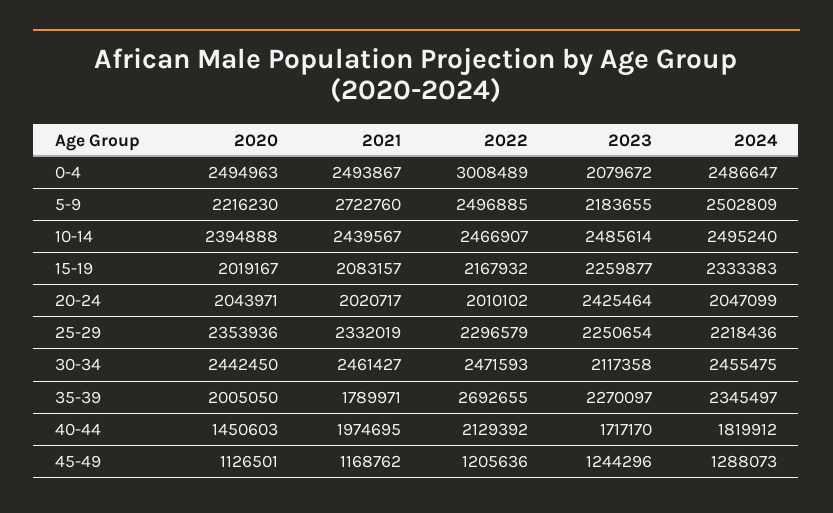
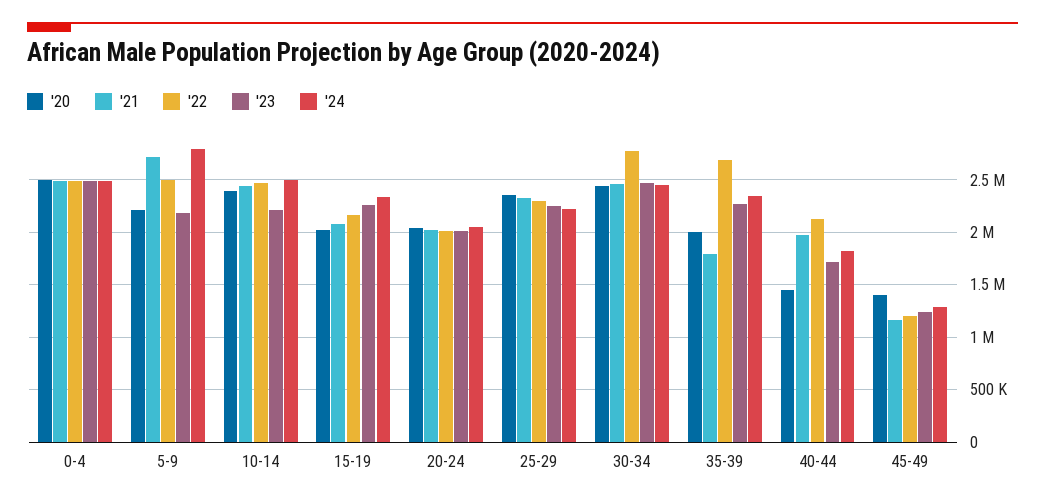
2022, 0-4: 3008489 -> 2500000
2023, 0-4: 2079672 -> 2500000
2024, 5-9: 2502809 -> 2800000
2023, 10-14: 2485614 -> 2200000
2023, 20-24: 2425464 -> 2000000
2022, 30-34: 2471593 -> 2800000
2023, 30-34: 2117358 -> 2500000
2020, 45-49: 1126501 -> 1400000

